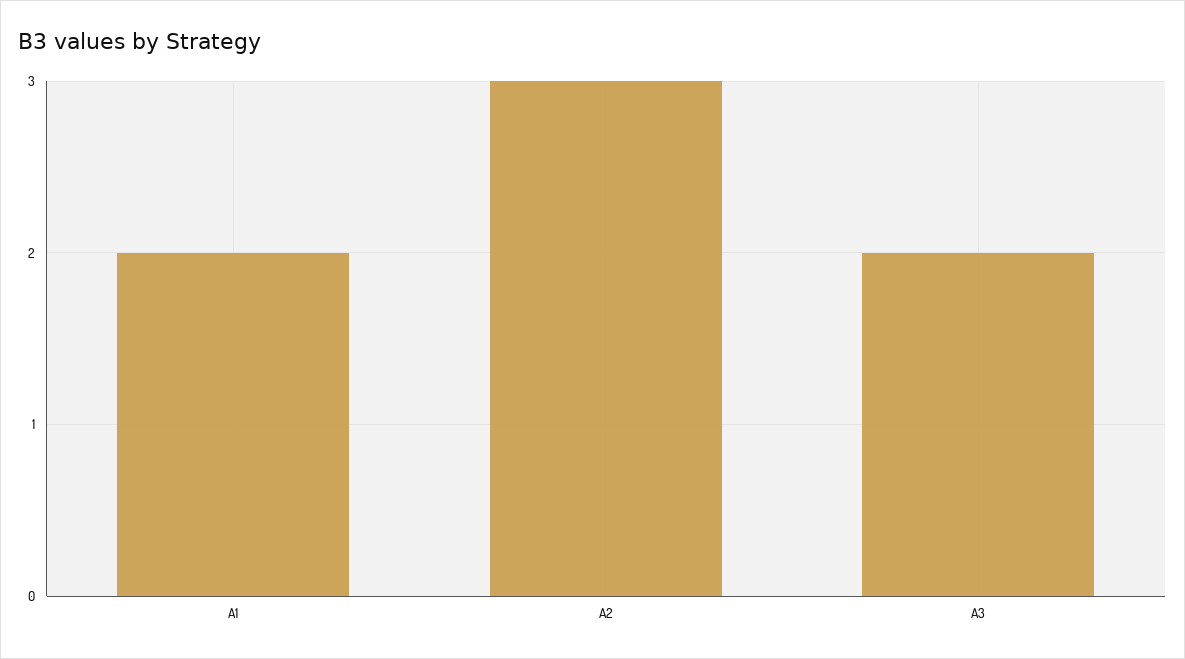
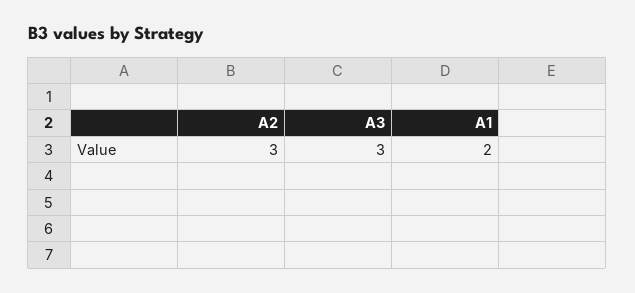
A3: 2 -> 3

